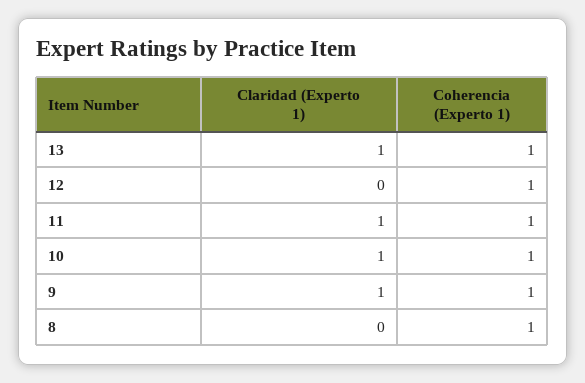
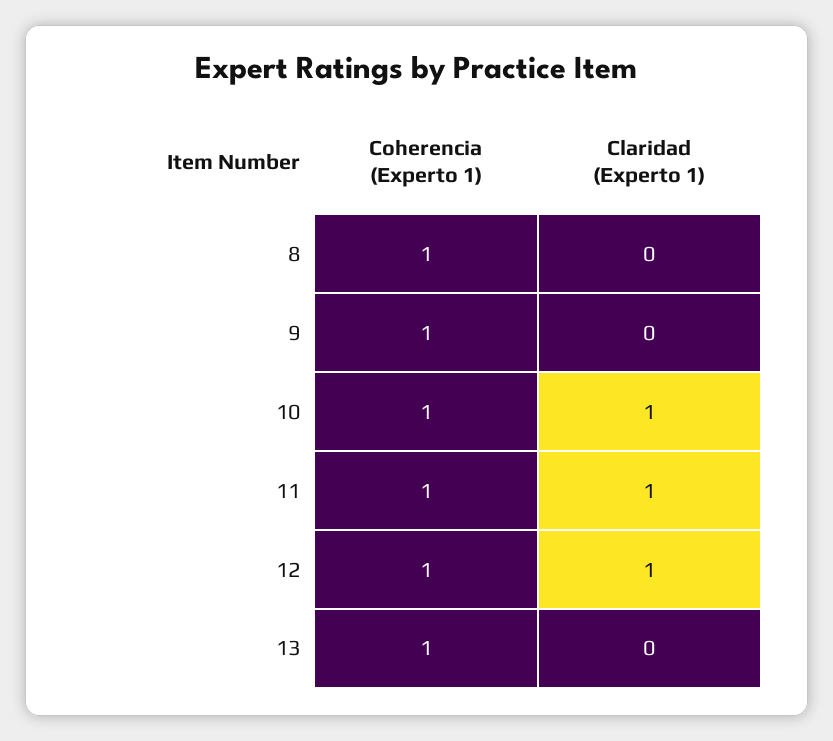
Claridad (Experto 1), 13: 1 -> 0
Claridad (Experto 1), 12: 0 -> 1
Claridad (Experto 1), 9: 1 -> 0

